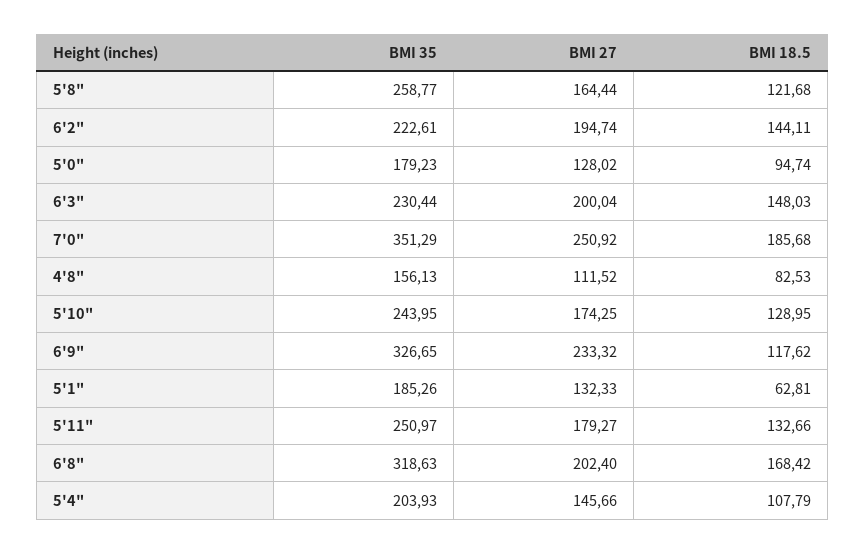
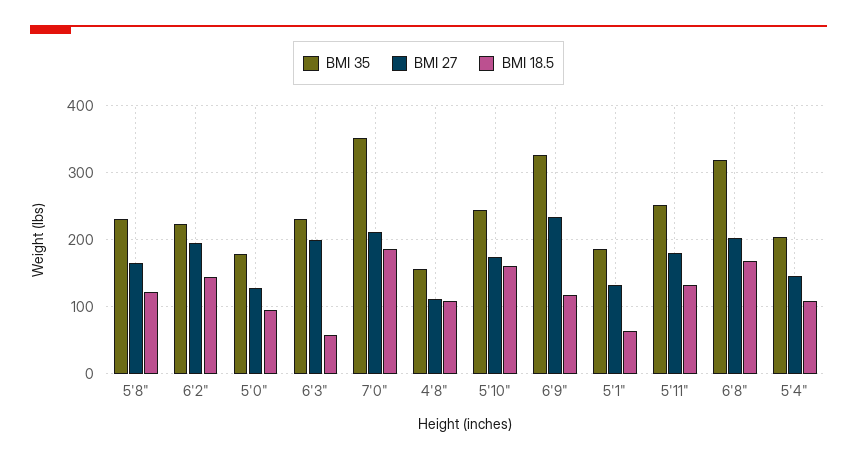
BMI 35, 5'8": 258.77 -> 230
BMI 18.5, 6'3": 148.03 -> 60
BMI 27, 7'0": 250.92 -> 210
BMI 18.5, 4'8": 82.53 -> 110
BMI 18.5, 5'10": 128.95 -> 160

